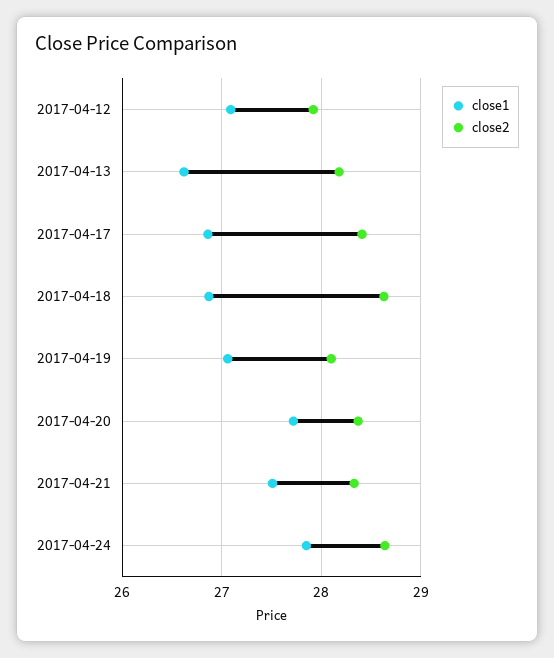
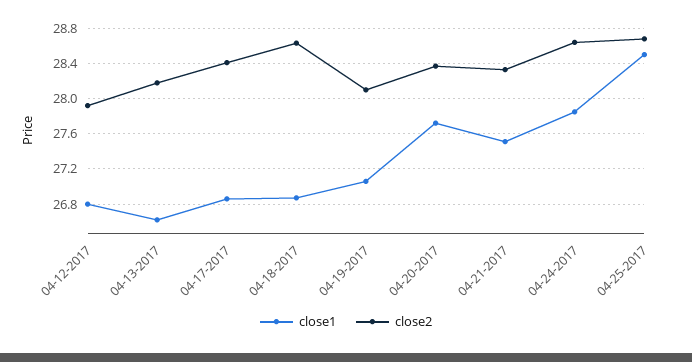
close1, 2017-04-12: 27.1 -> 26.8
close1, 04-25-2017: none -> 28.5
close2, 04-25-2017: none -> 28.7

